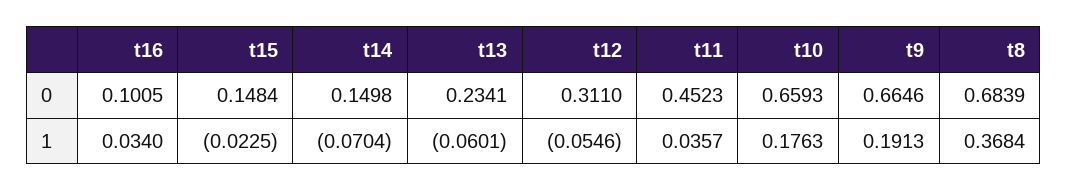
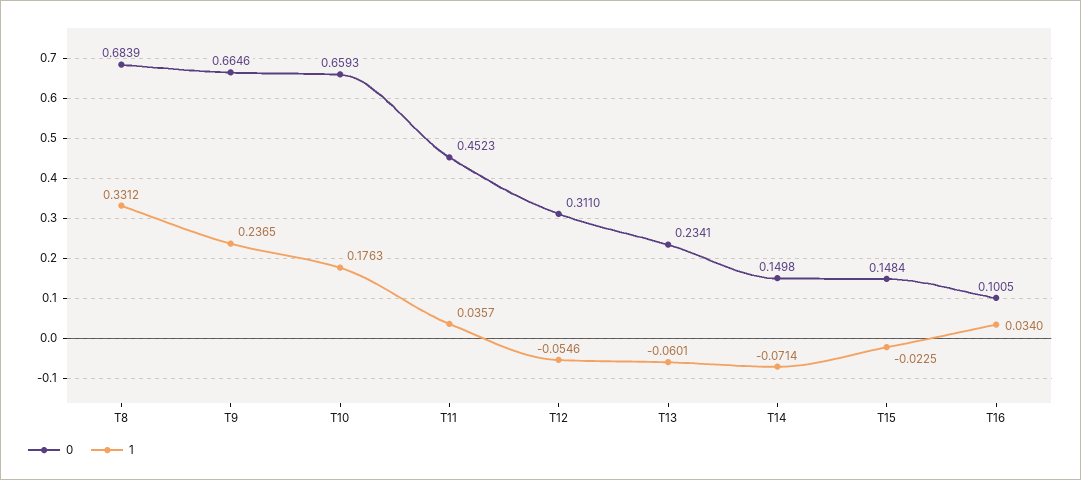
1, t14: -0.0704 -> -0.0714
1, t9: 0.1913 -> 0.2365
1, t8: 0.3684 -> 0.3312

